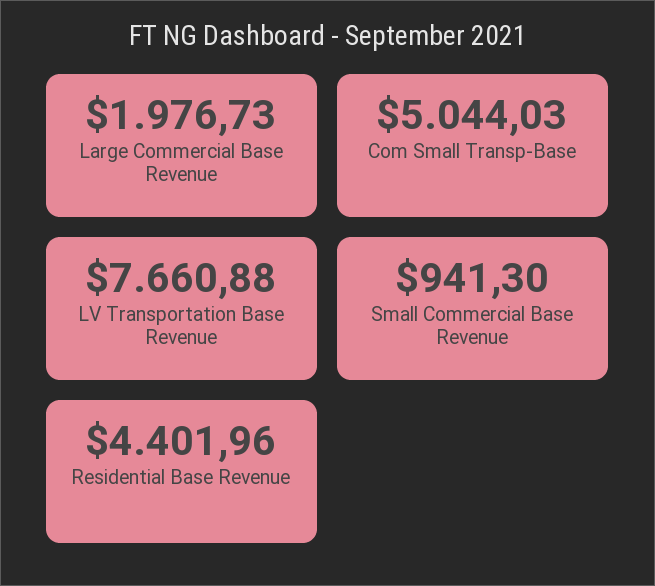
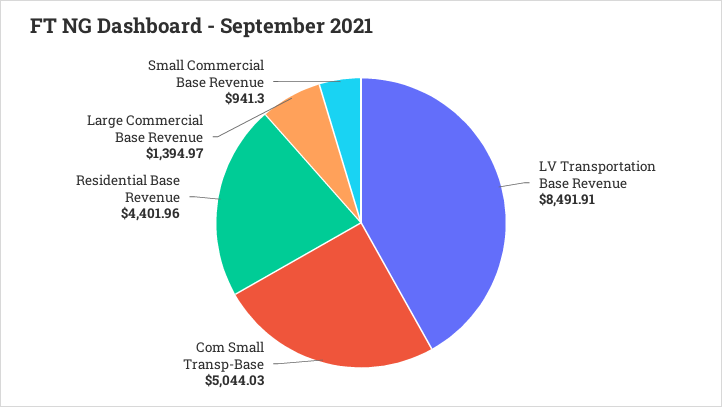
Large Commercial Base Revenue: 1976.73 -> 1394.97
LV Transportation Base Revenue: 7660.88 -> 8491.91

